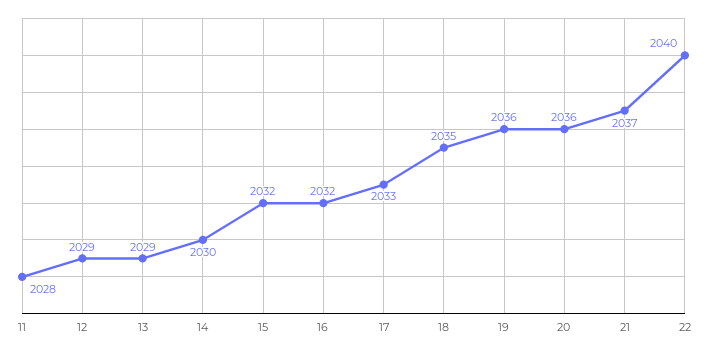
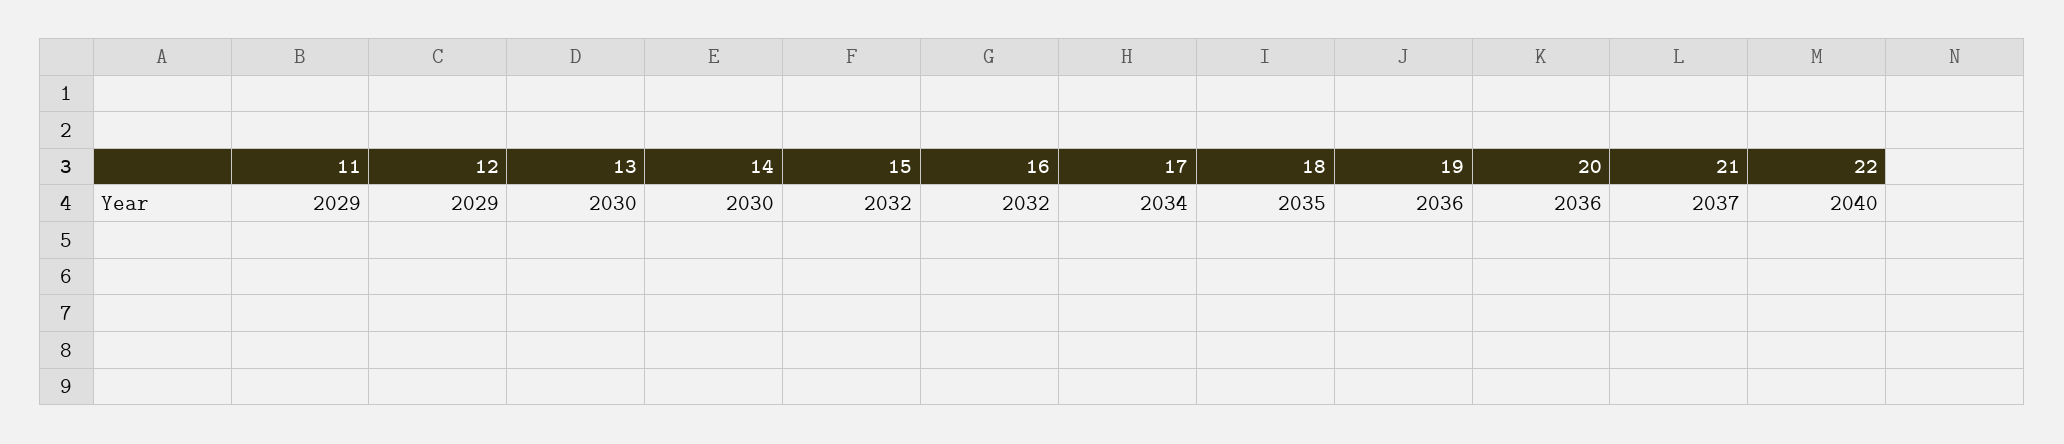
11: 2028 -> 2029
13: 2029 -> 2030
17: 2033 -> 2034

